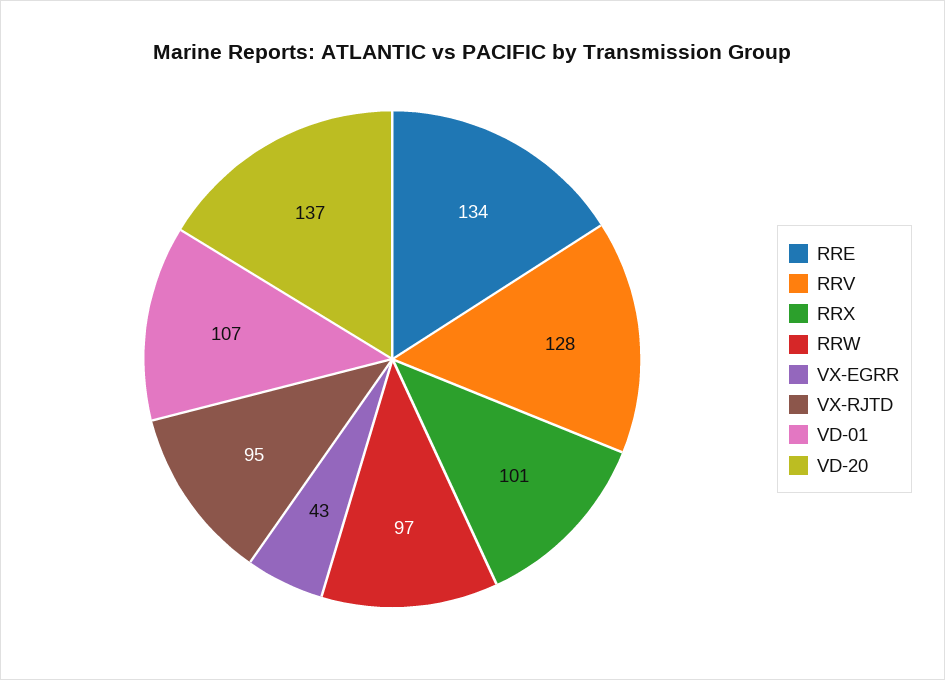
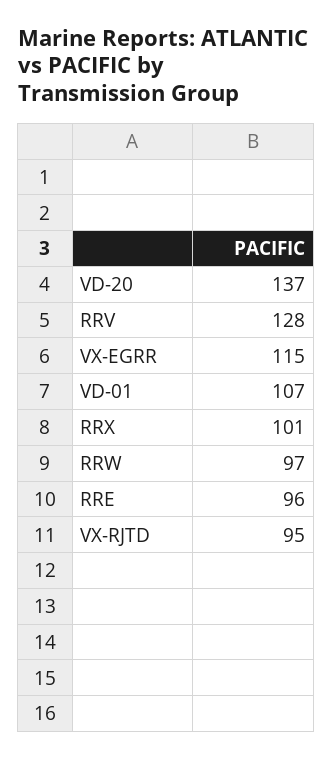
RRE: 134 -> 96
VX-EGRR: 43 -> 115

